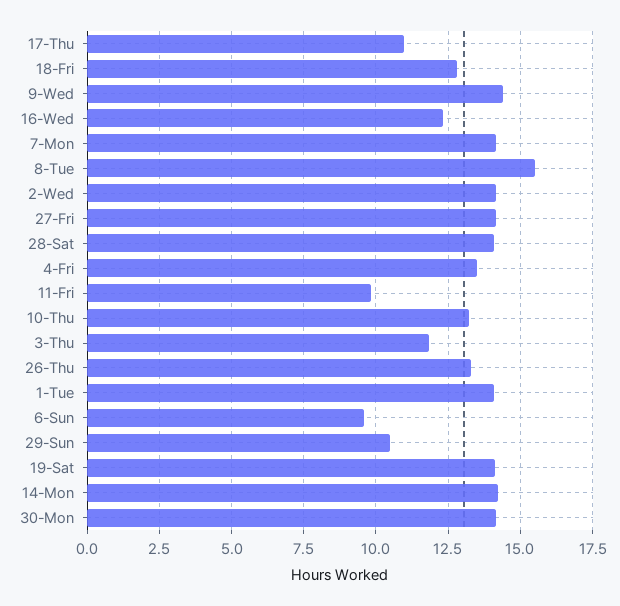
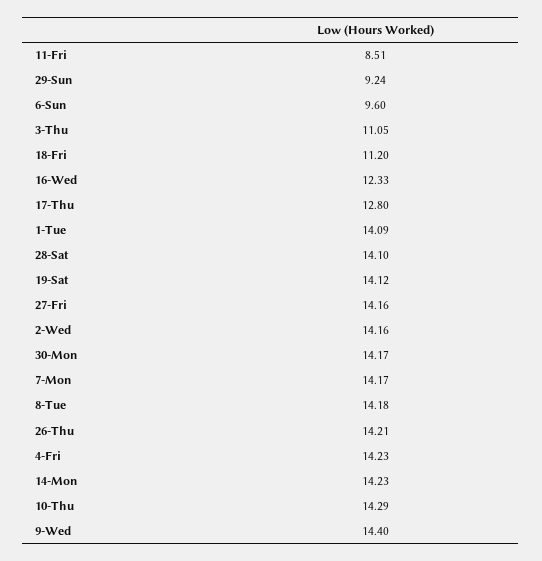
17-Thu: 11 -> 12.8
18-Fri: 12.75 -> 11.2
8-Tue: 15.5 -> 14.18
4-Fri: 13.5 -> 14.23
11-Fri: 9.75 -> 8.51
10-Thu: 13.25 -> 14.29
3-Thu: 11.75 -> 11.05
26-Thu: 13.25 -> 14.21
29-Sun: 10.5 -> 9.24

